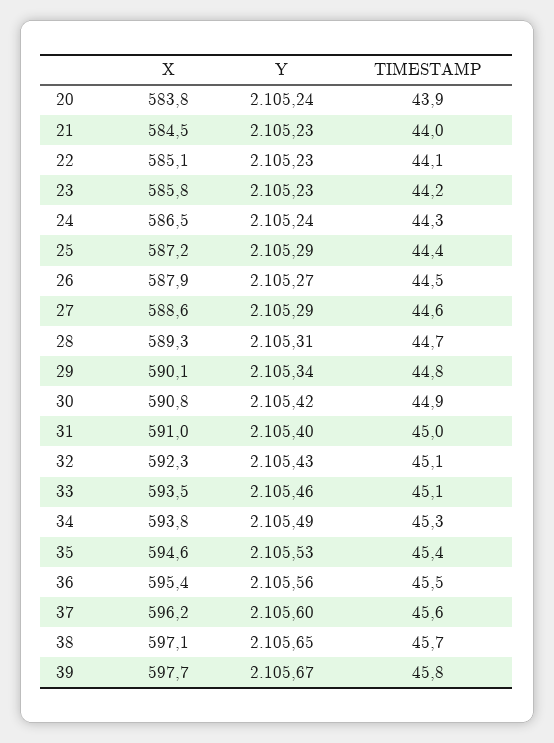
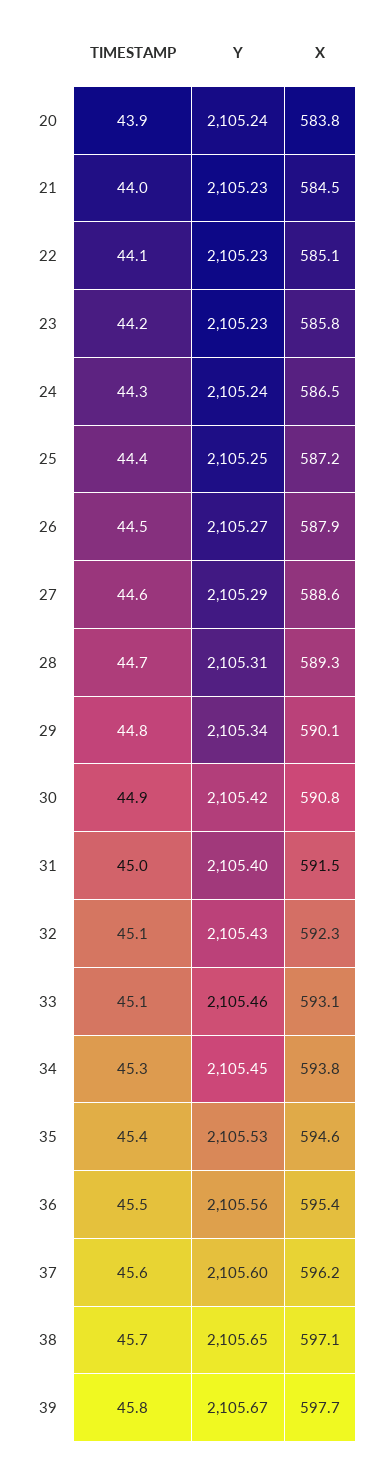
Y, 25: 2105.29 -> 2105.25
X, 31: 591 -> 591.5
X, 33: 593.5 -> 593.1
Y, 34: 2105.49 -> 2105.45

